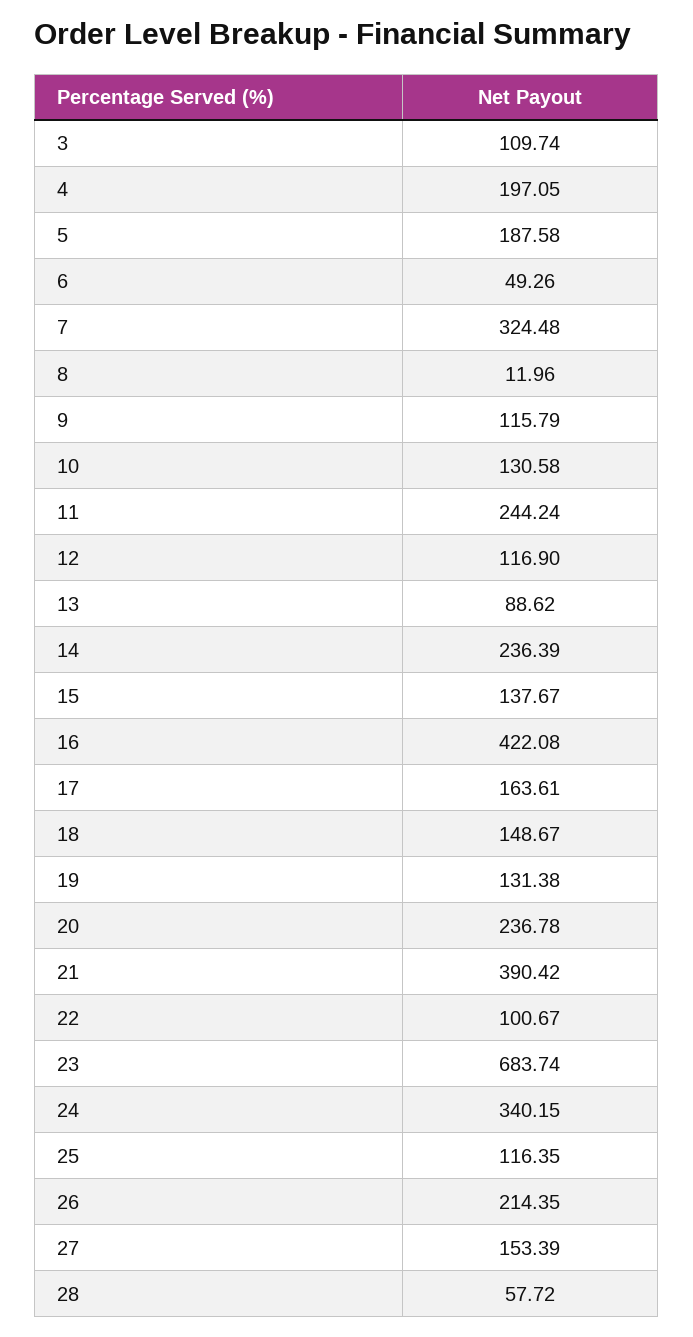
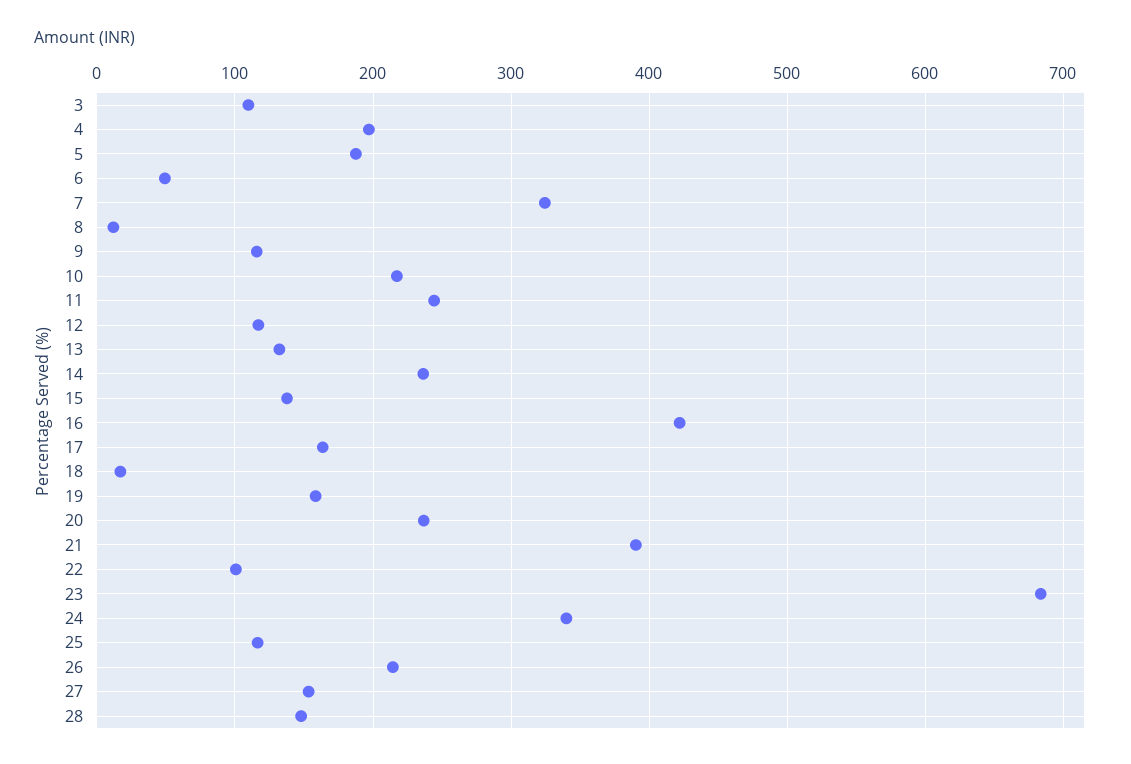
10: 130.58 -> 220
13: 88.62 -> 130
18: 148.67 -> 20
19: 131.38 -> 160
28: 57.72 -> 150

